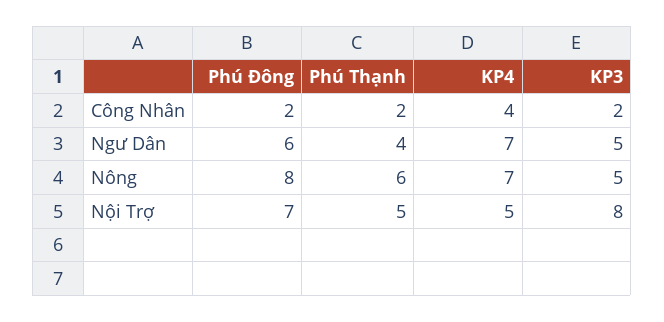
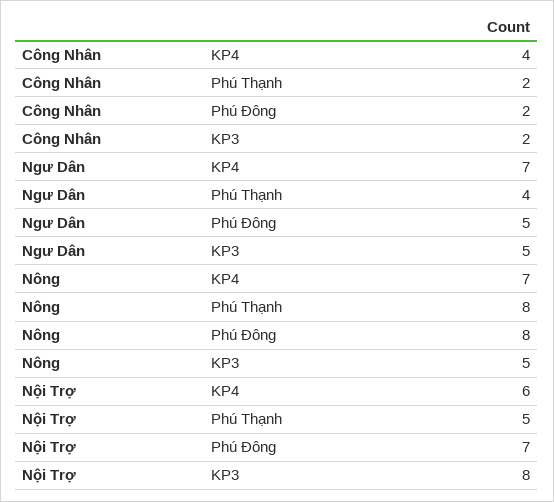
Phú Đông, Ngư Dân: 6 -> 5
Phú Thạnh, Nông: 6 -> 8
KP4, Nội Trợ: 5 -> 6

